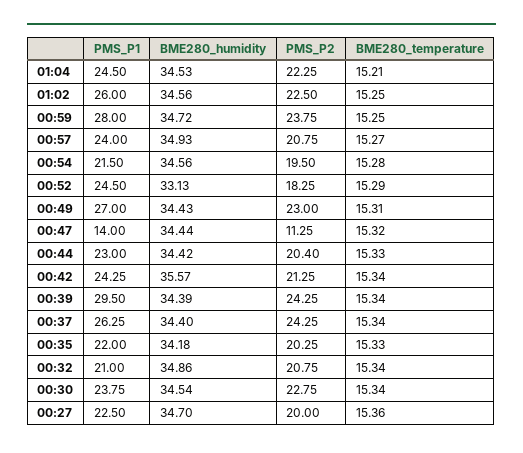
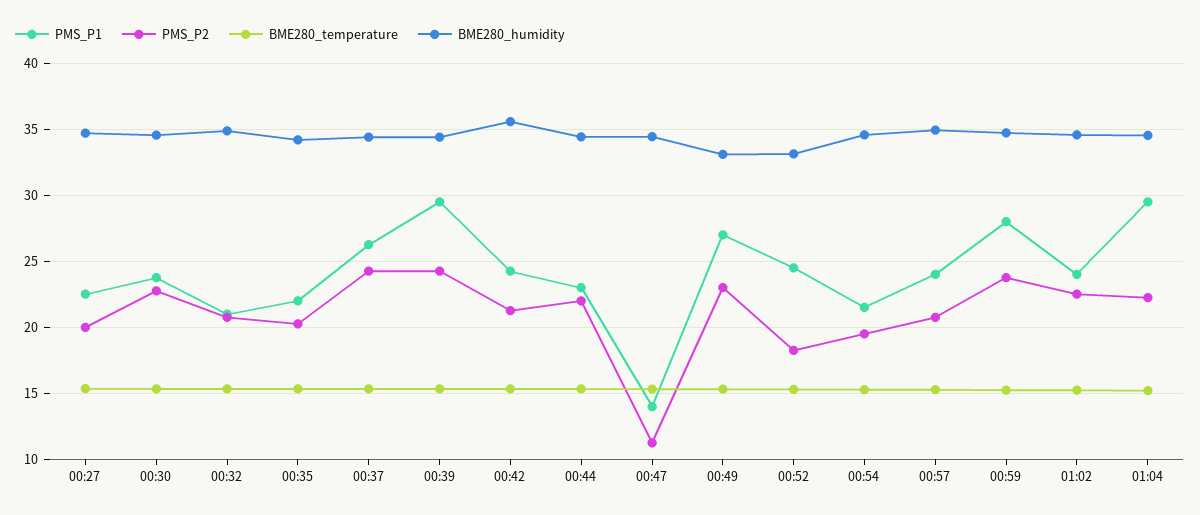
PMS_P1, 01:04: 24.5 -> 29.5
PMS_P1, 01:02: 26 -> 24
BME280_humidity, 00:49: 34.43 -> 33
PMS_P2, 00:44: 20.4 -> 22

